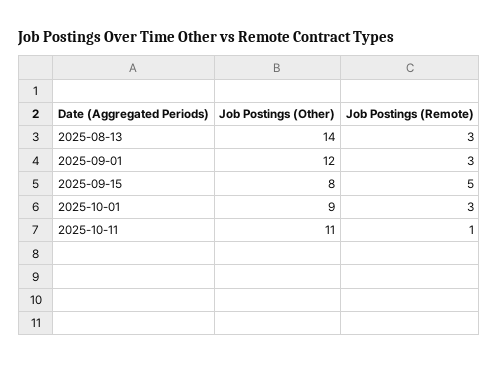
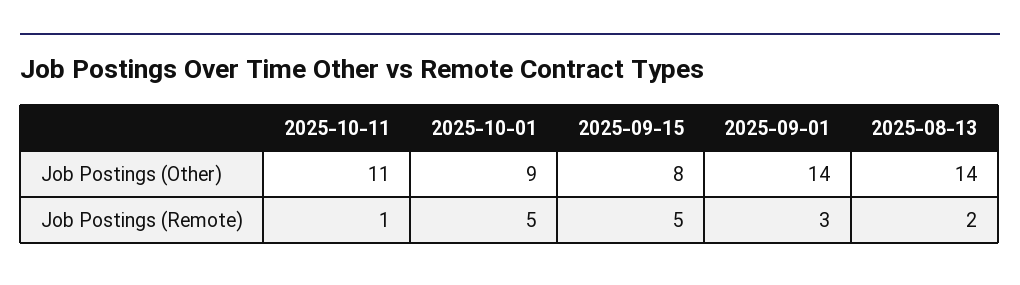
Job Postings (Remote), 2025-08-13: 3 -> 2
Job Postings (Other), 2025-09-01: 12 -> 14
Job Postings (Remote), 2025-10-01: 3 -> 5

